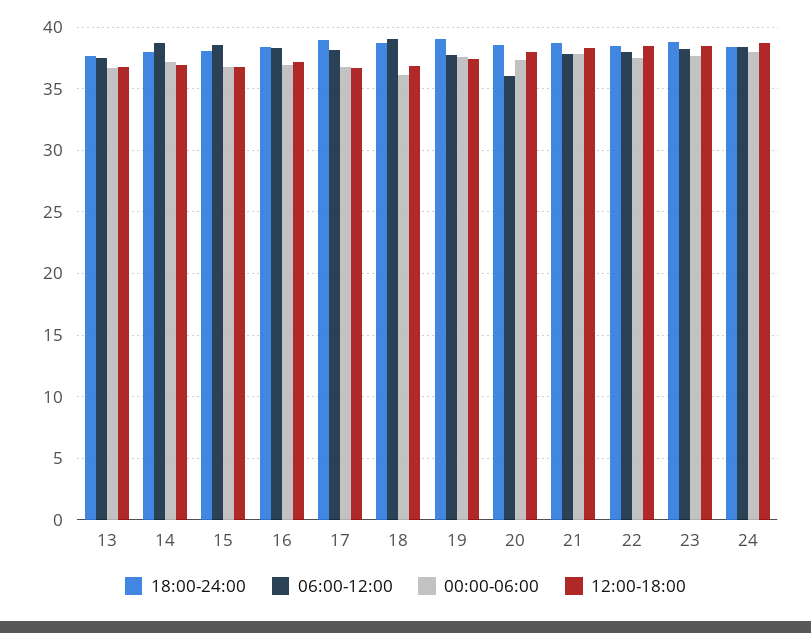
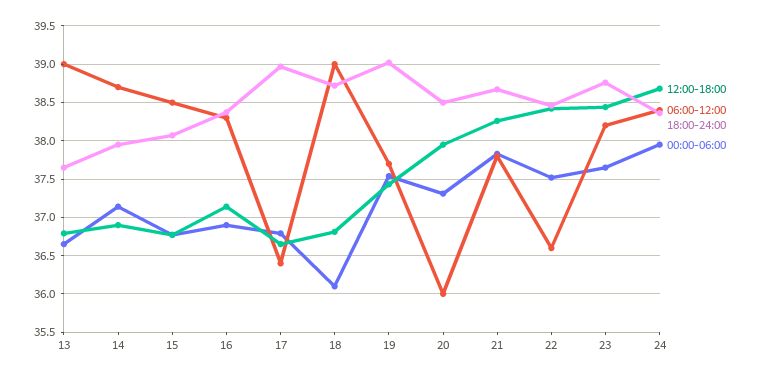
06:00-12:00, 13: 37.5 -> 39
06:00-12:00, 17: 38 -> 36.4
06:00-12:00, 22: 38 -> 36.6

